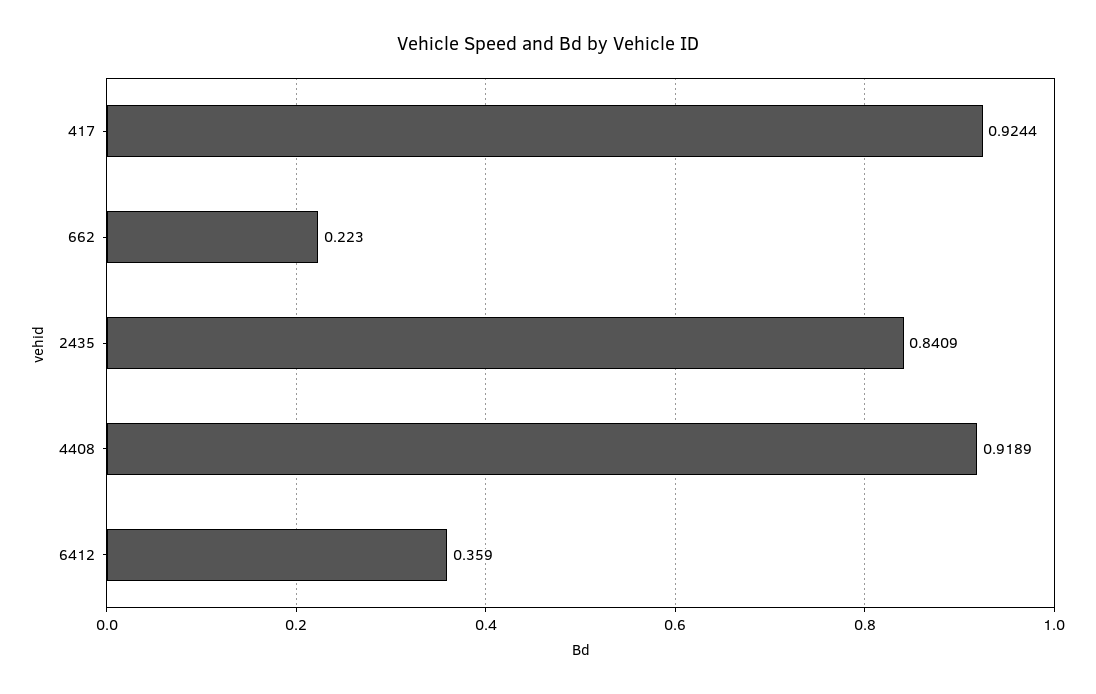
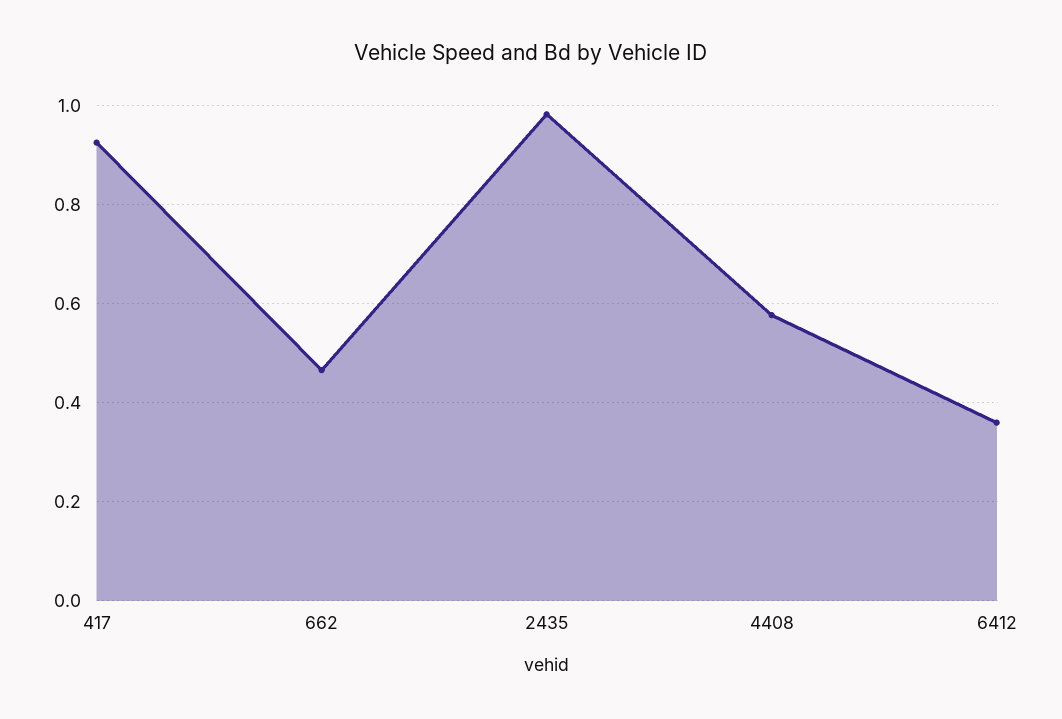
662: 0.223 -> 0.46
2435: 0.8409 -> 0.98
4408: 0.9189 -> 0.58

